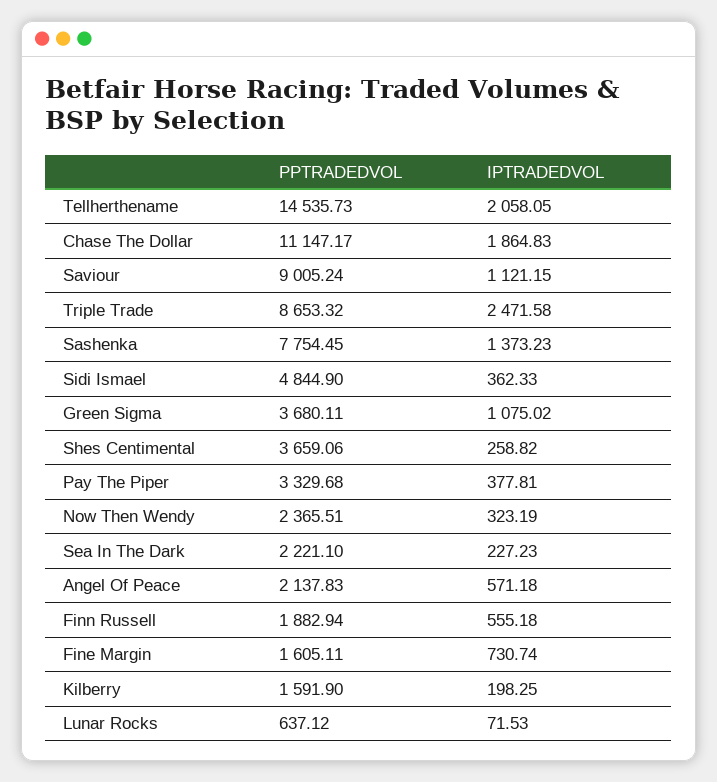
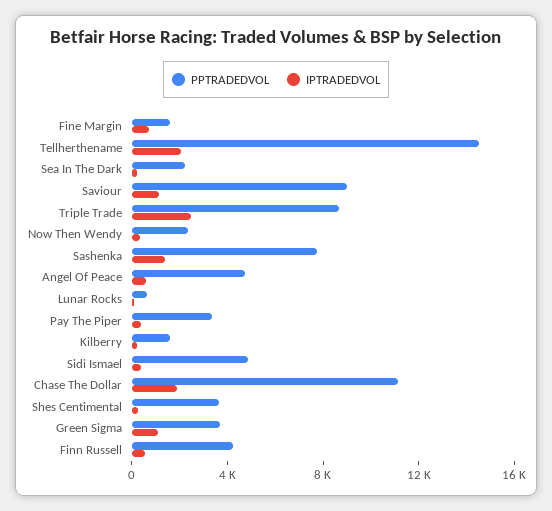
PPTRADEDVOL, Angel Of Peace: 2137.83 -> 5000
PPTRADEDVOL, Finn Russell: 1882.94 -> 4000

